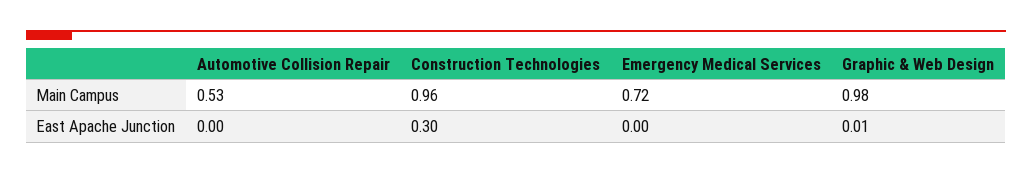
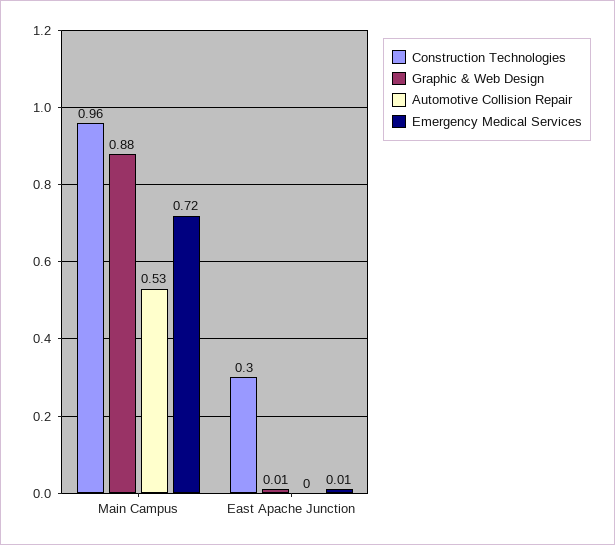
Graphic & Web Design, Main Campus: 0.98 -> 0.88
Emergency Medical Services, East Apache Junction: 0 -> 0.01

